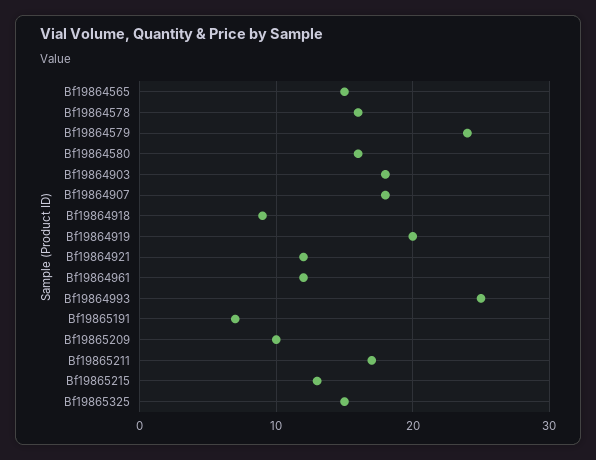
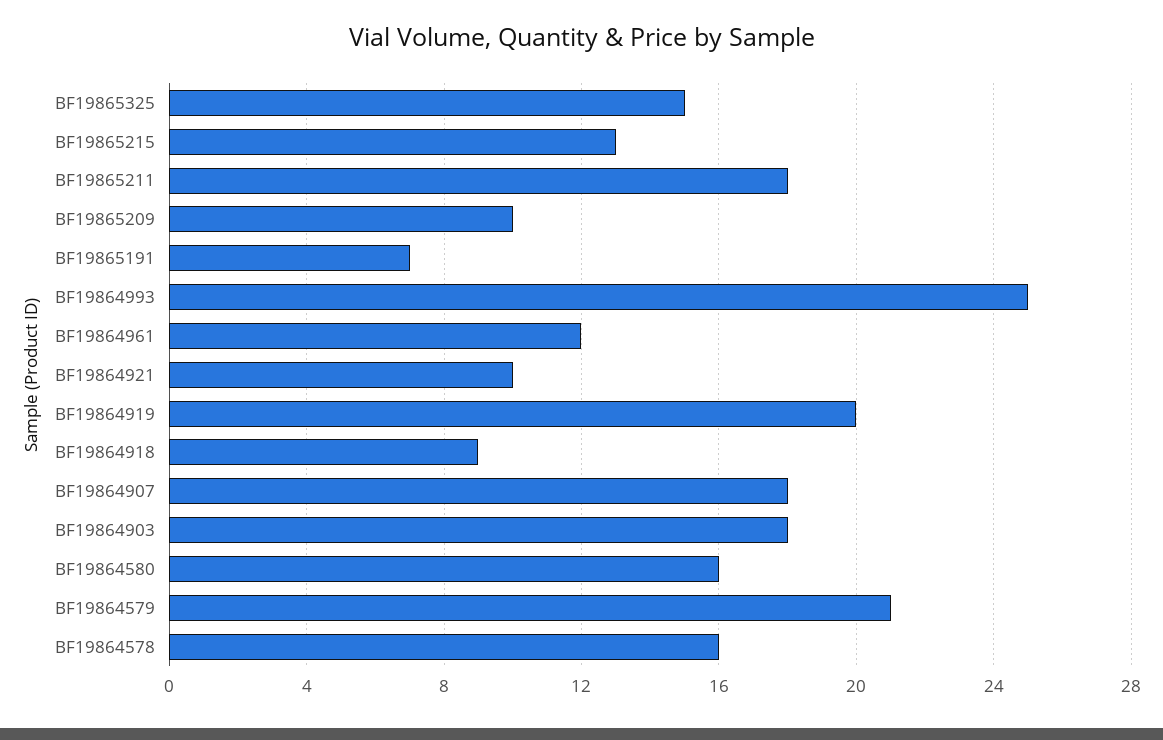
Bf19864565: 15 -> none
Bf19864579: 24 -> 21
Bf19864921: 12 -> 10
Bf19865211: 17 -> 18

